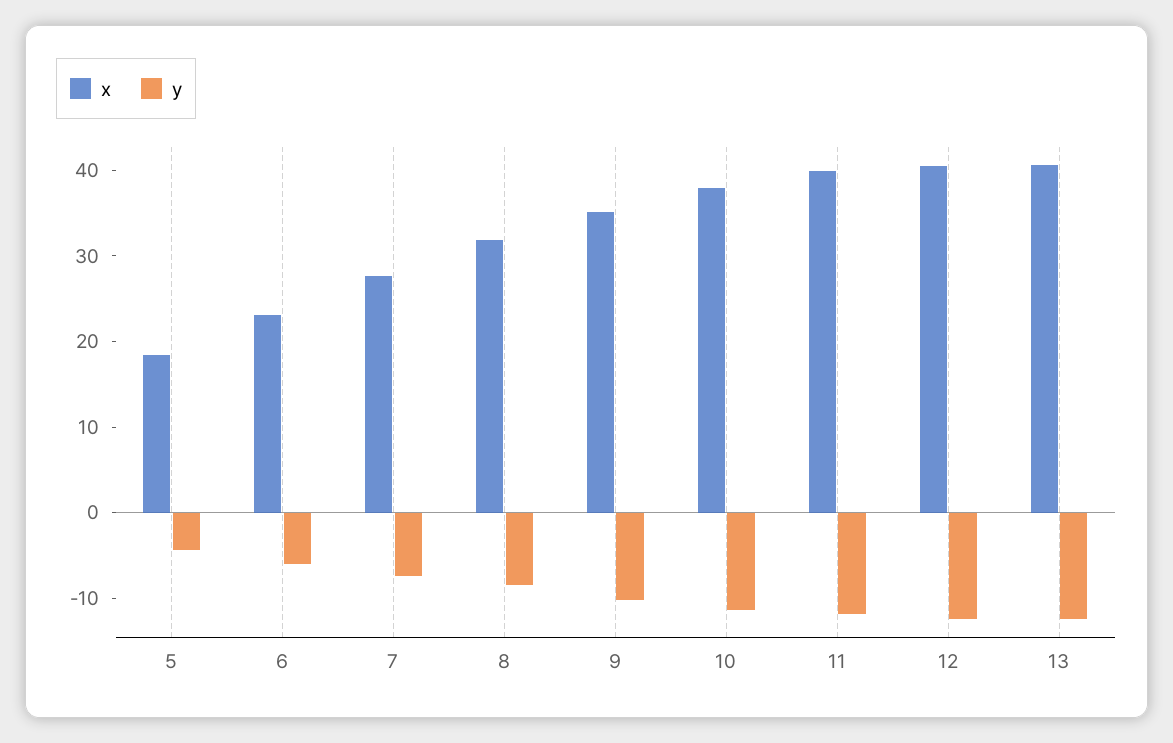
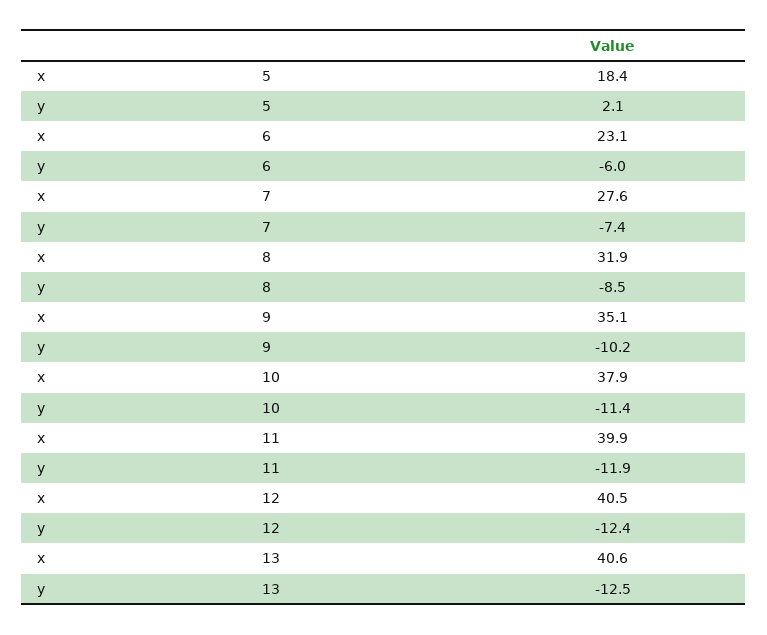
y, 5: -4 -> 2.1

